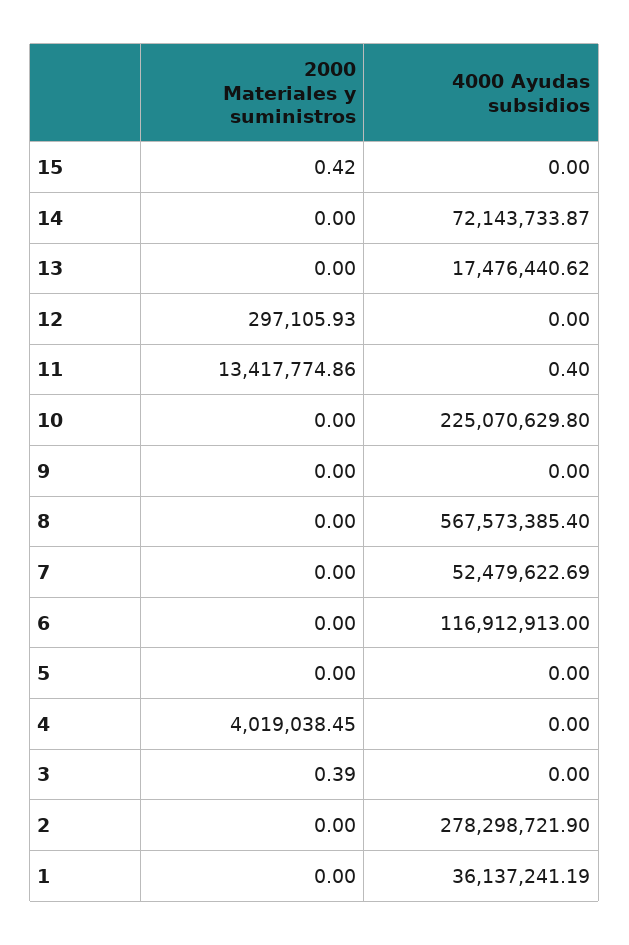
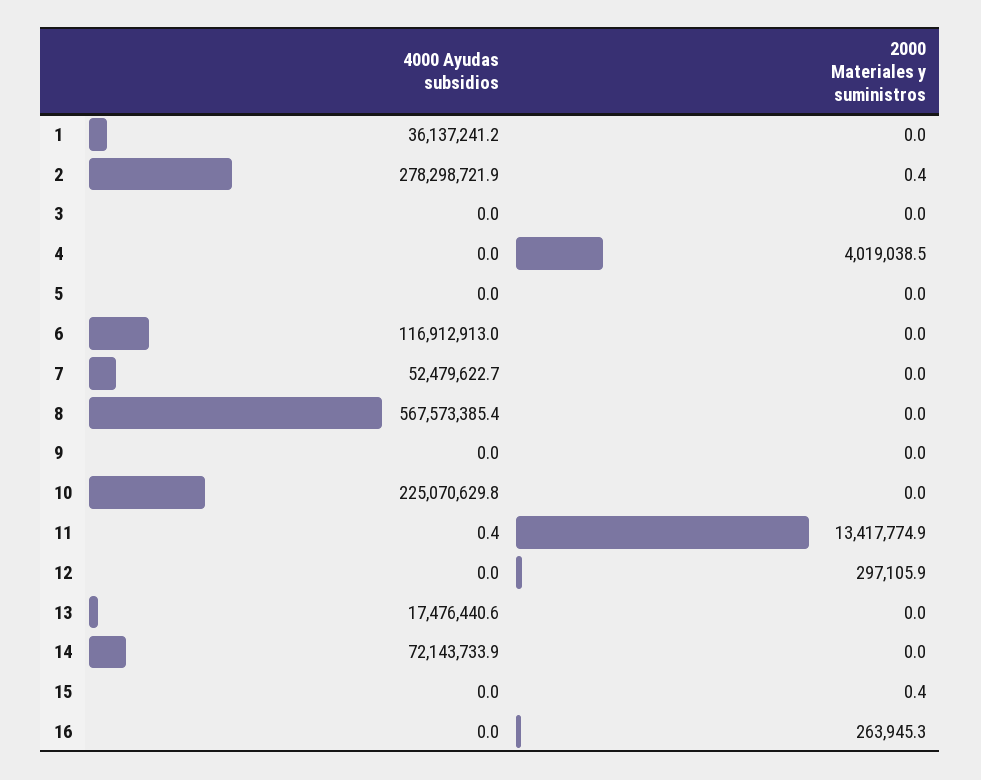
2000 Materiales y suministros, 3: 0.39 -> 0
2000 Materiales y suministros, 2: 0 -> 0.4
4000 Ayudas subsidios, 16: none -> 0
2000 Materiales y suministros, 16: none -> 263945.3

